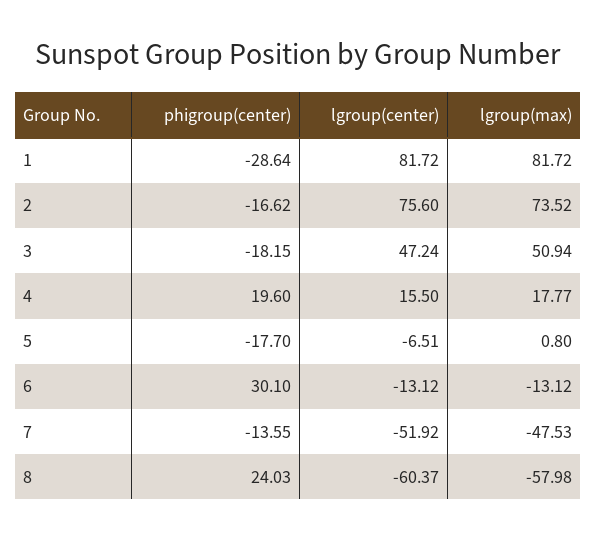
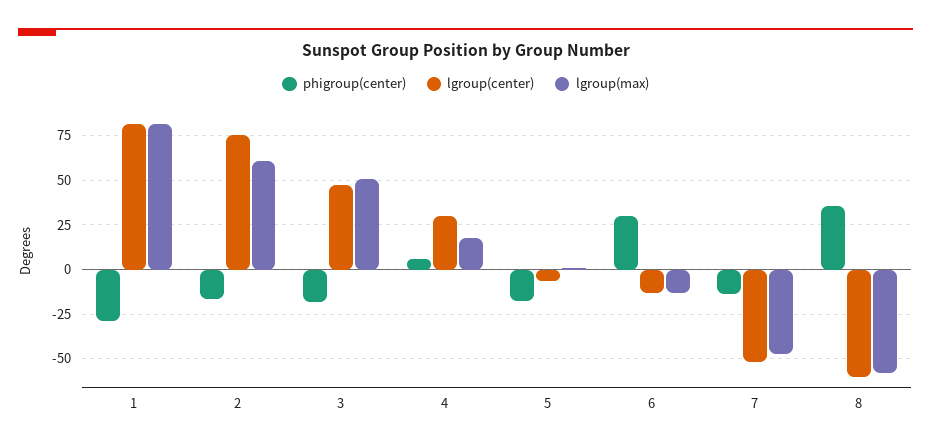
lgroup(max), 2: 73.52 -> 60
phigroup(center), 4: 19.6 -> 5
lgroup(center), 4: 15.5 -> 30
phigroup(center), 8: 24.03 -> 35

